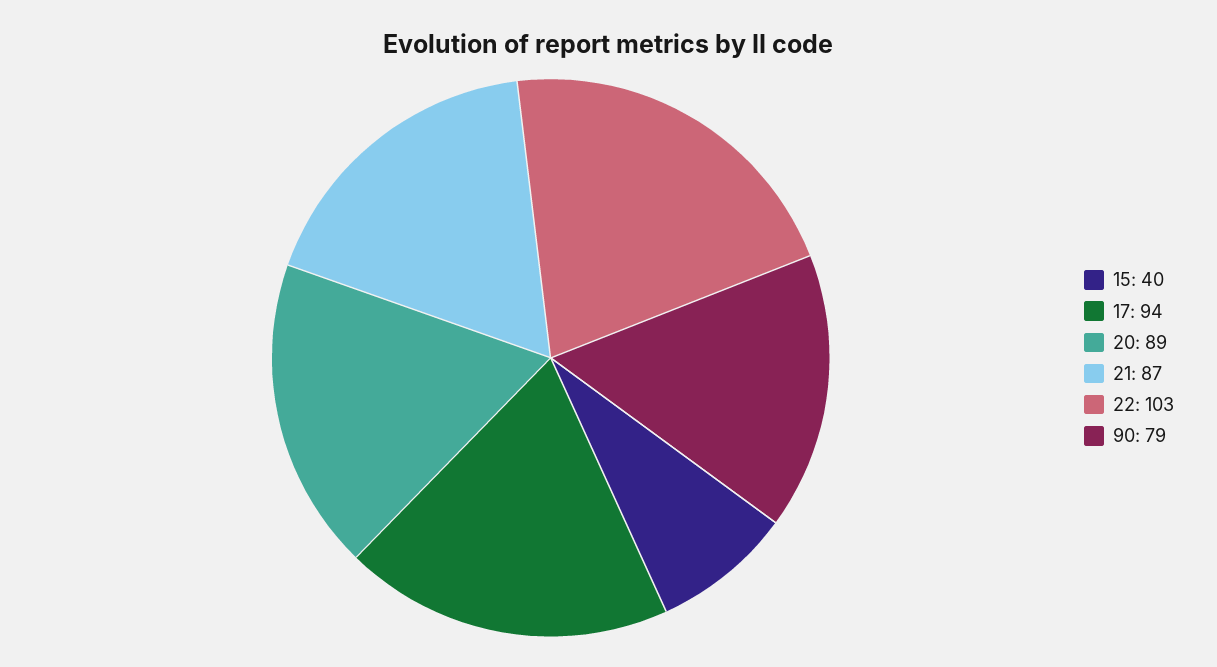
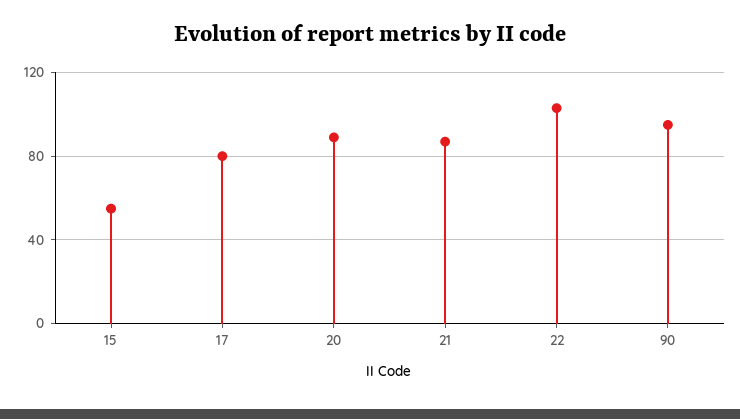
15: 40 -> 55
17: 94 -> 80
90: 79 -> 95

